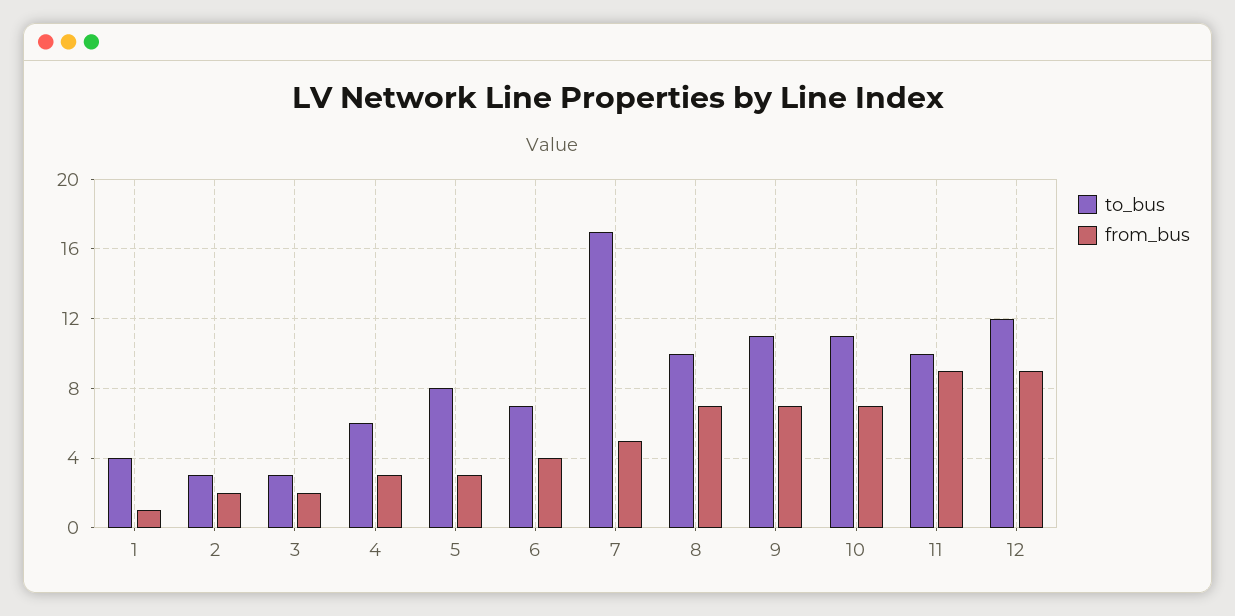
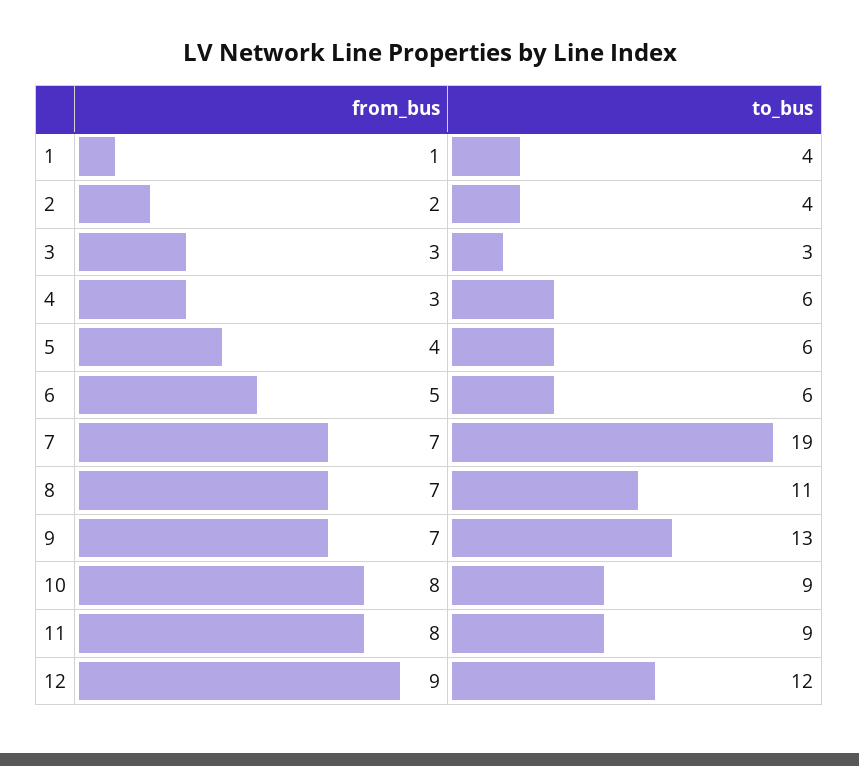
to_bus, 2: 3 -> 4
from_bus, 3: 2 -> 3
to_bus, 5: 8 -> 6
from_bus, 5: 3 -> 4
to_bus, 6: 7 -> 6
from_bus, 6: 4 -> 5
to_bus, 7: 17 -> 19
from_bus, 7: 5 -> 7
to_bus, 8: 10 -> 11
to_bus, 9: 11 -> 13
to_bus, 10: 11 -> 9
from_bus, 10: 7 -> 8
to_bus, 11: 10 -> 9
from_bus, 11: 9 -> 8

